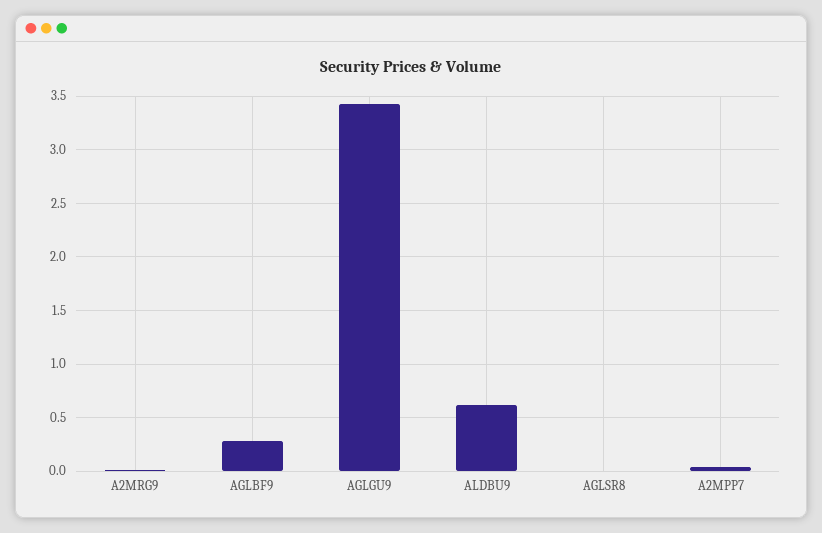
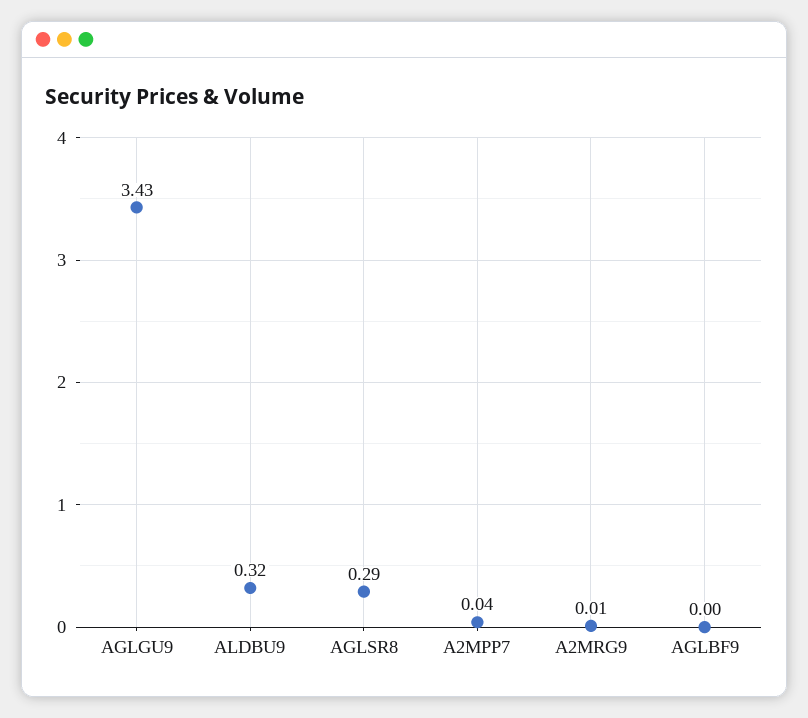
AGLBF9: 0.3 -> 0
ALDBU9: 0.6 -> 0.32
AGLSR8: 0 -> 0.29

